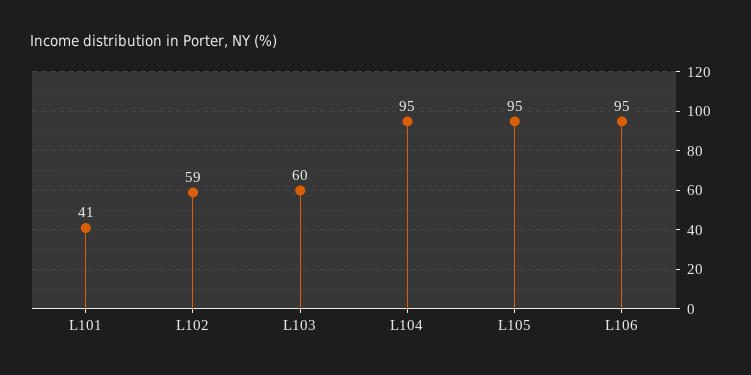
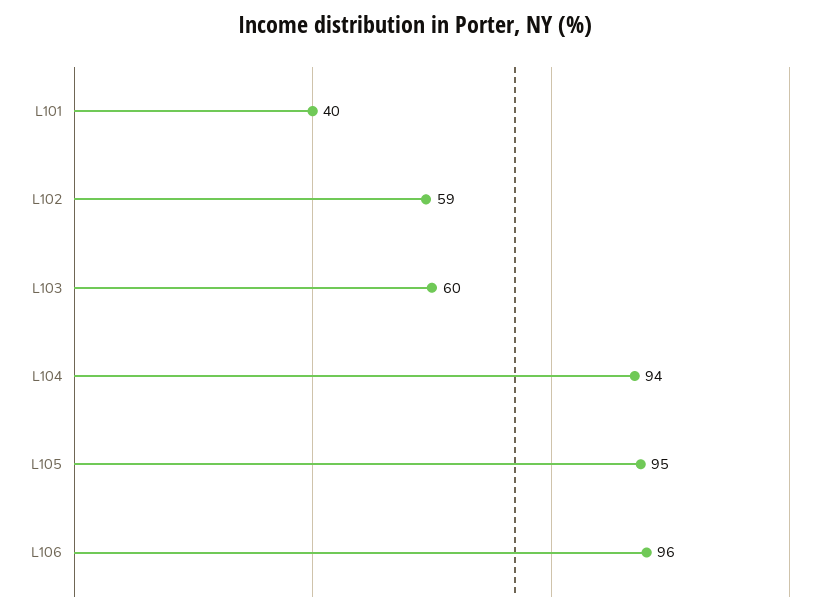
L101: 41 -> 40
L104: 95 -> 94
L106: 95 -> 96

